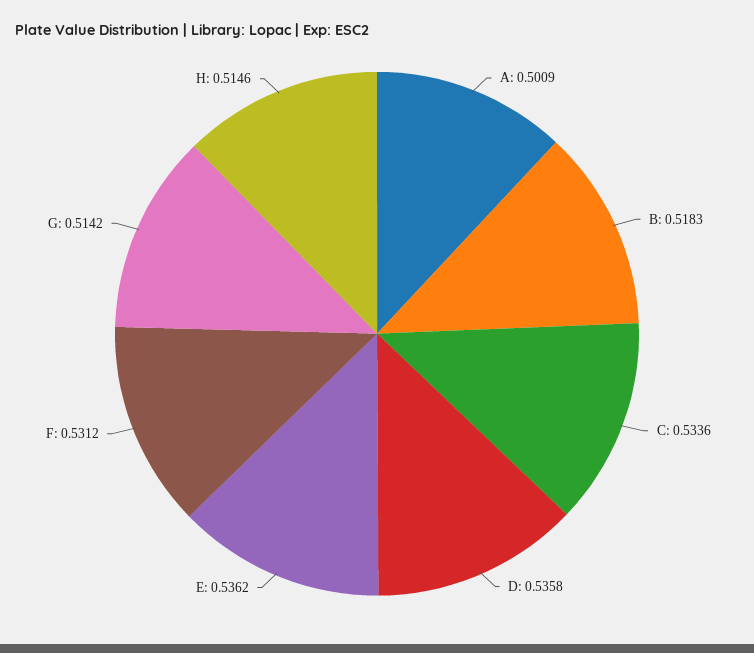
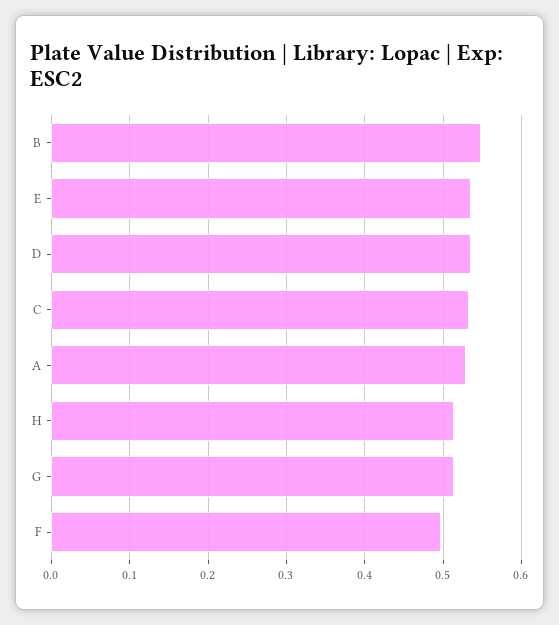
A: 0.5009 -> 0.53
B: 0.5183 -> 0.55
F: 0.5312 -> 0.5

